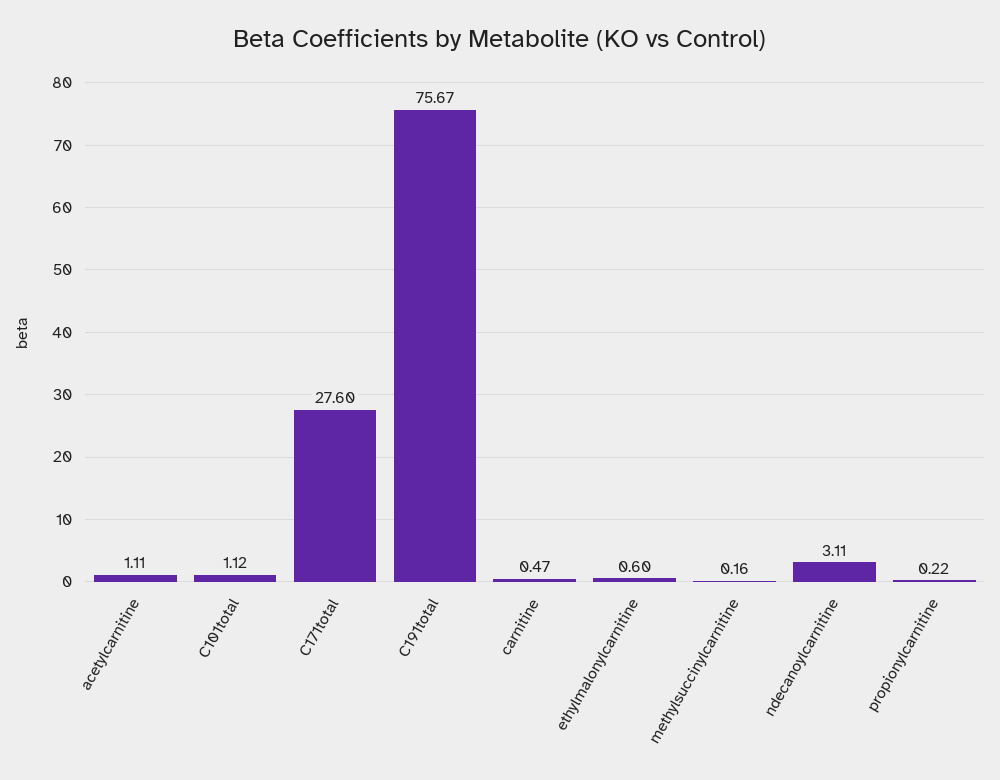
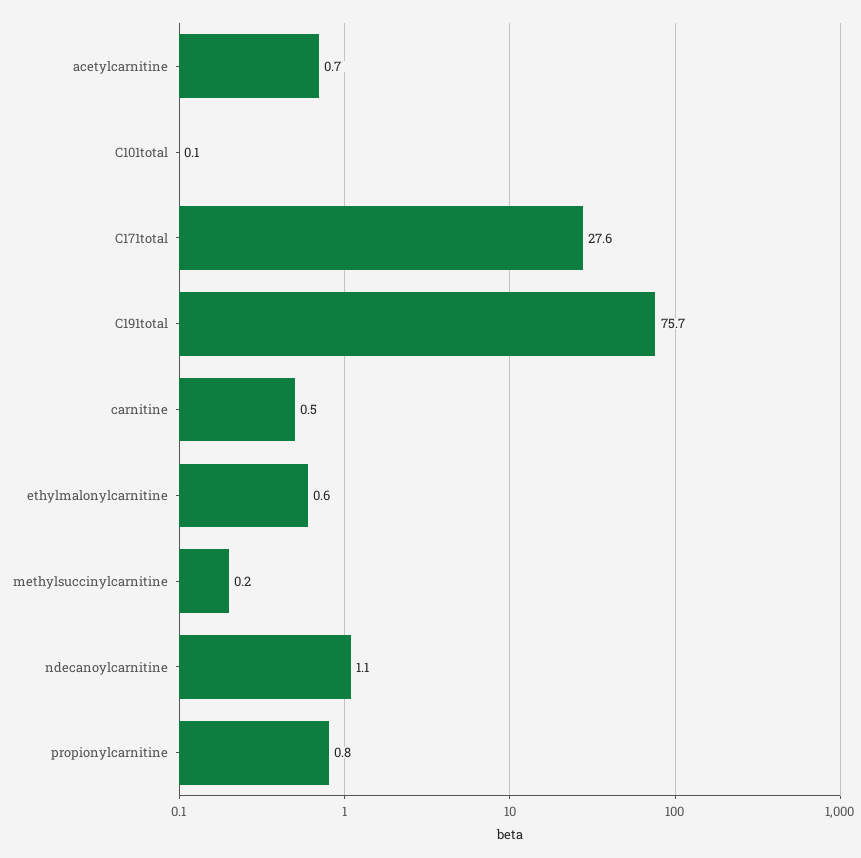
acetylcarnitine: 1.11 -> 0.7
C101total: 1.12 -> 0.1
ndecanoylcarnitine: 3.11 -> 1.1
propionylcarnitine: 0.22 -> 0.8

